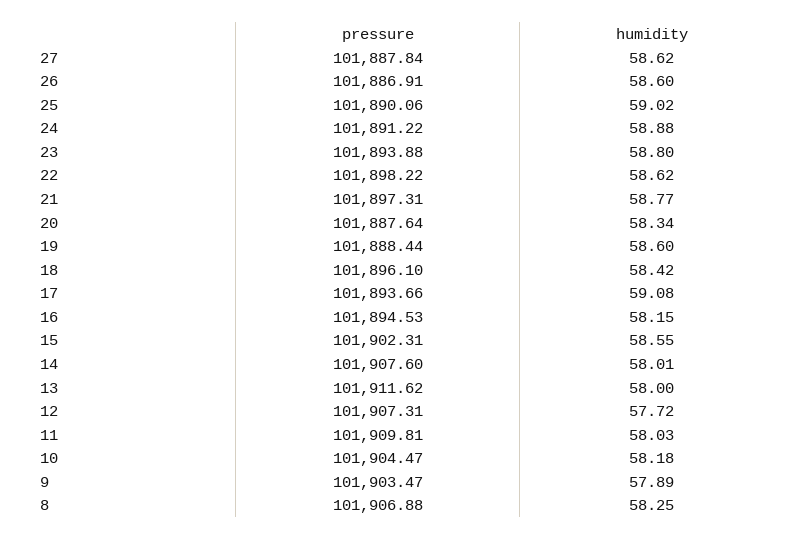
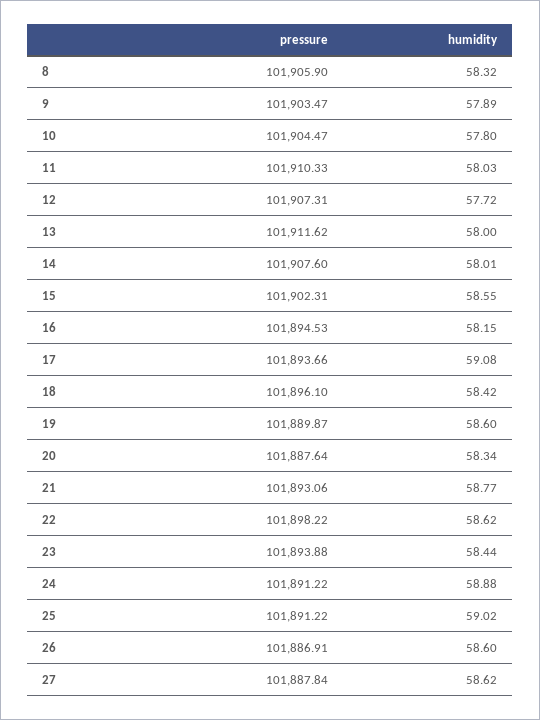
pressure, 25: 101890.06 -> 101891.22
humidity, 23: 58.8 -> 58.44
pressure, 21: 101897.31 -> 101893.06
pressure, 19: 101888.44 -> 101889.87
pressure, 11: 101909.81 -> 101910.33
humidity, 10: 58.18 -> 57.8
pressure, 8: 101906.88 -> 101905.9
humidity, 8: 58.25 -> 58.32

